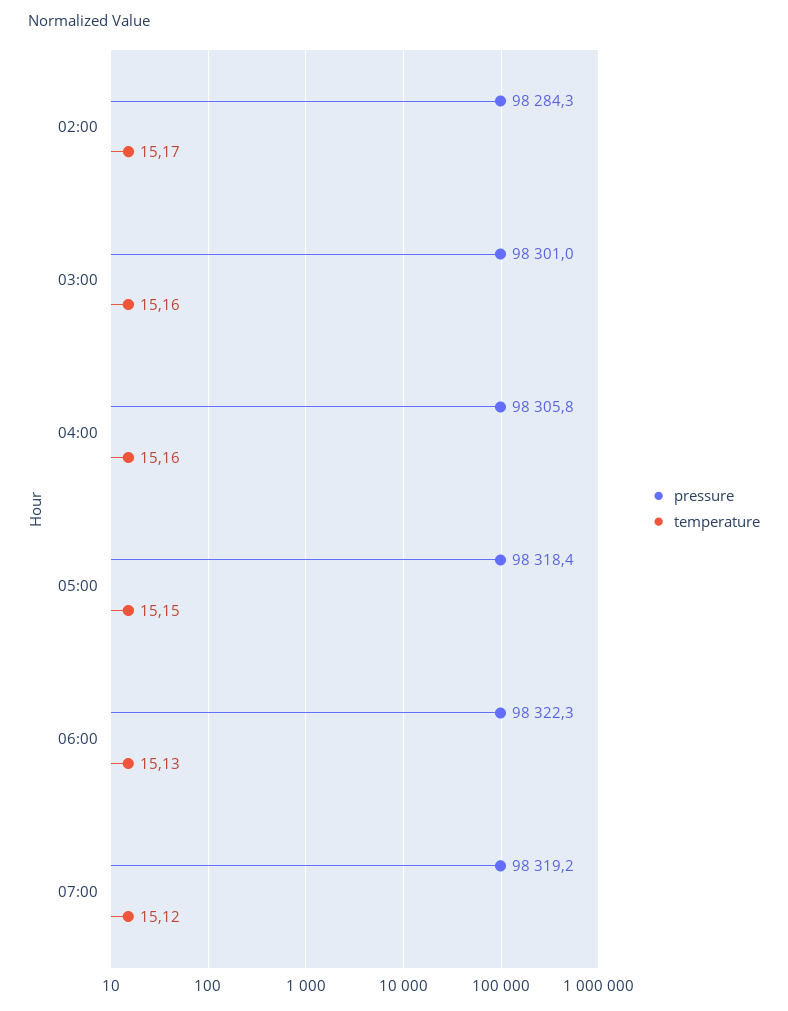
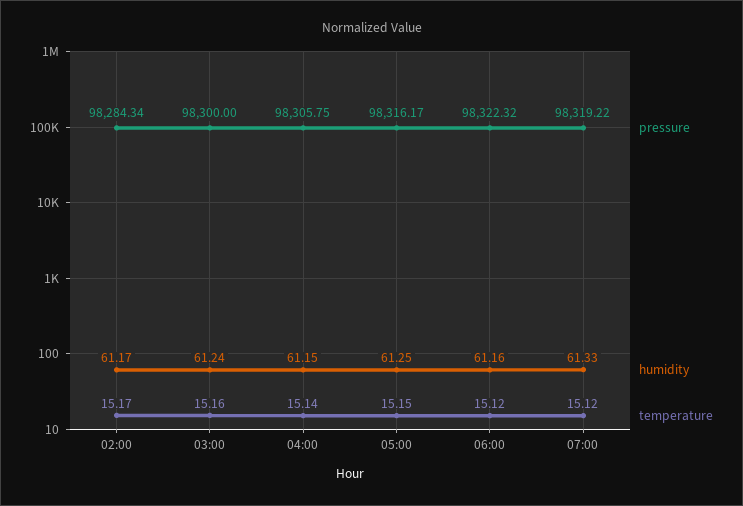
pressure, 03:00: 98301 -> 98300
temperature, 04:00: 15.16 -> 15.14
pressure, 05:00: 98318.4 -> 98316.17
temperature, 06:00: 15.13 -> 15.12
humidity, 02:00: none -> 61.17
humidity, 03:00: none -> 61.24
humidity, 04:00: none -> 61.15
humidity, 05:00: none -> 61.25
humidity, 06:00: none -> 61.16
humidity, 07:00: none -> 61.33

